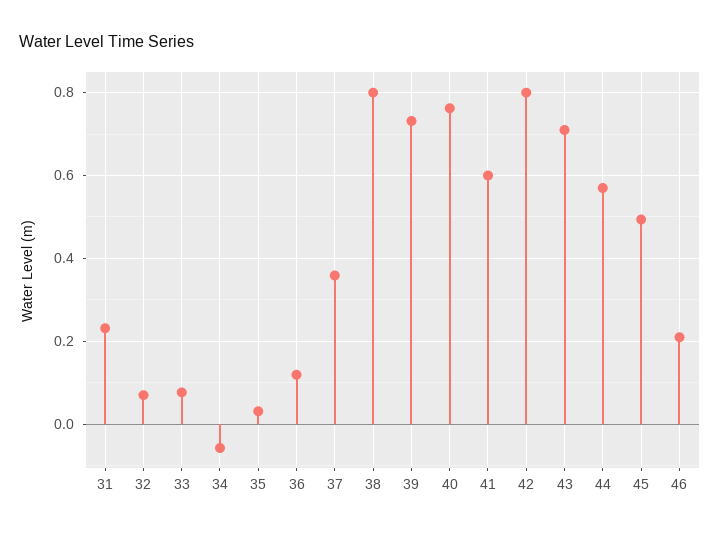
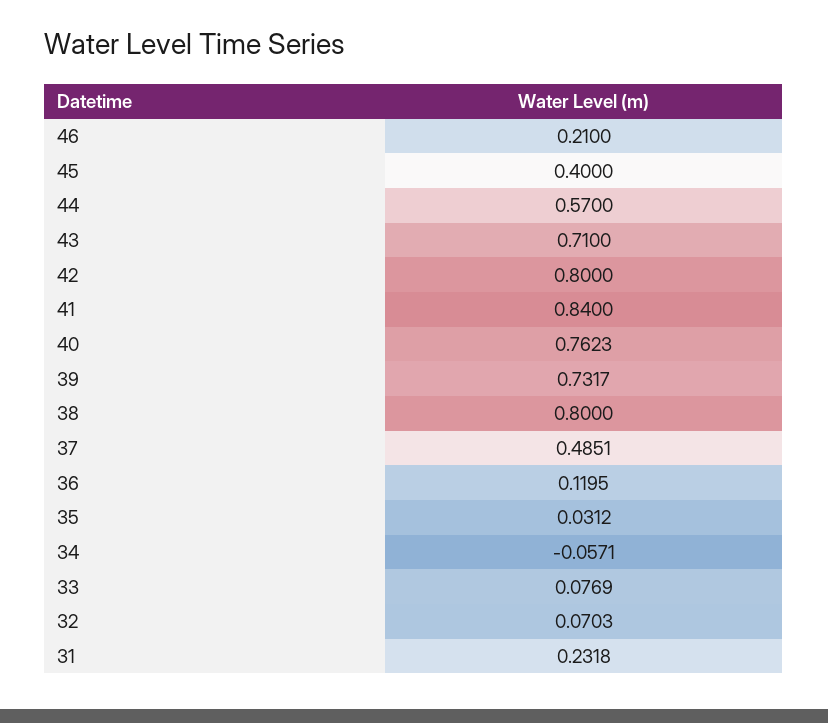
37: 0.36 -> 0.4851
41: 0.6 -> 0.84
45: 0.5 -> 0.4

